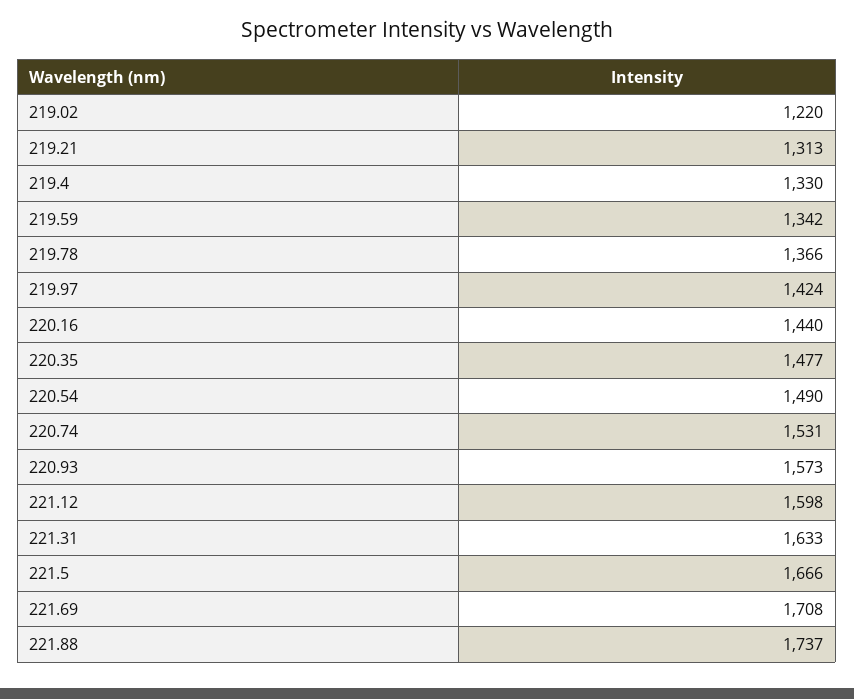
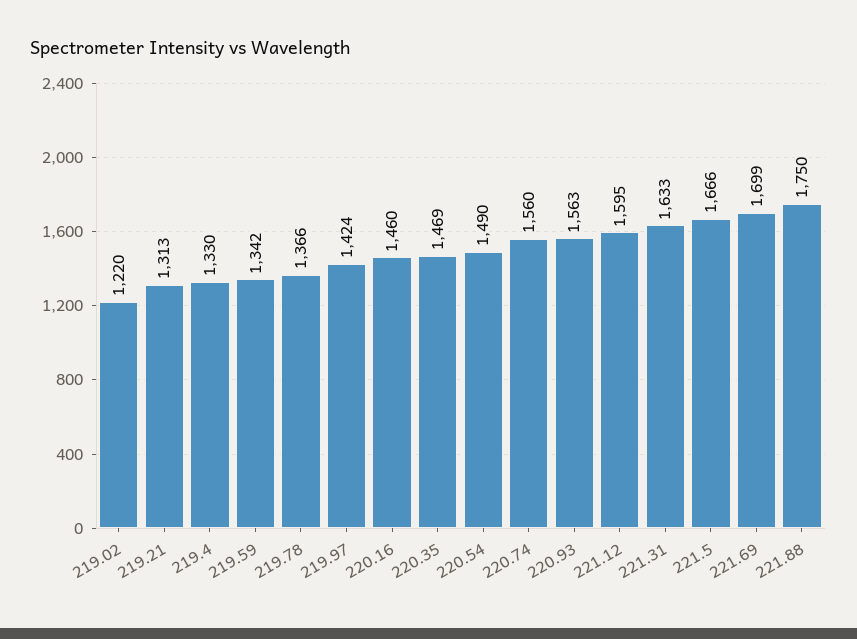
220.16: 1440 -> 1460
220.35: 1477 -> 1469
220.74: 1531 -> 1560
220.93: 1573 -> 1563
221.12: 1598 -> 1595
221.69: 1708 -> 1699
221.88: 1737 -> 1750

